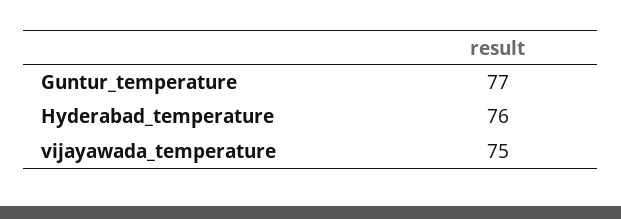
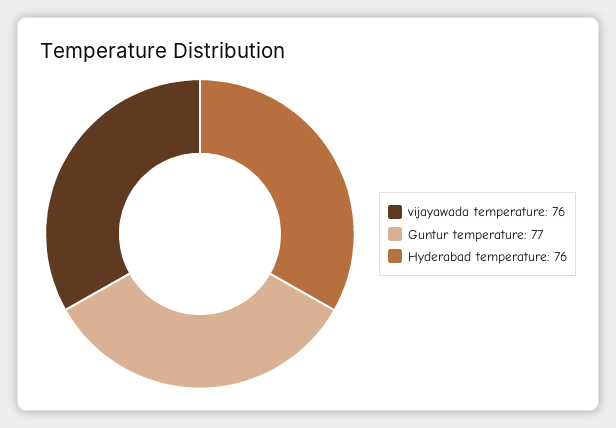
vijayawada_temperature: 75 -> 76

